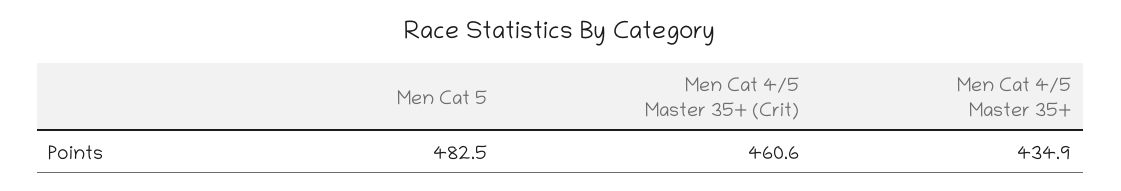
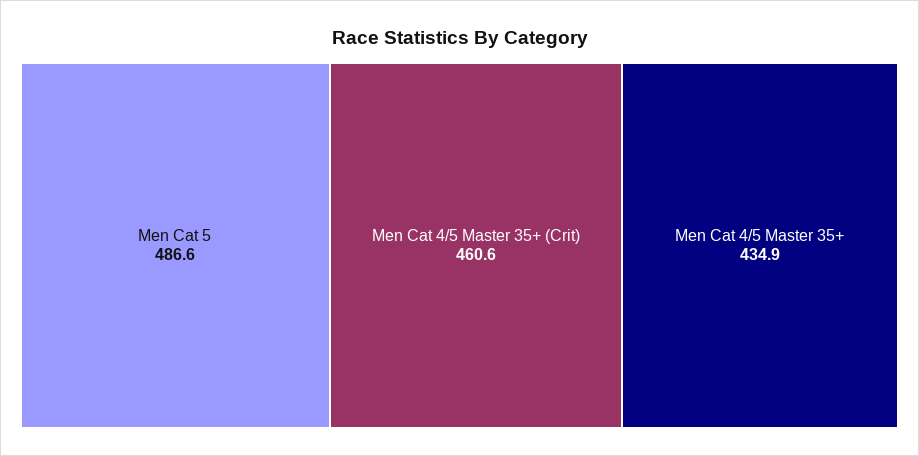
Men Cat 5: 482.5 -> 486.6

